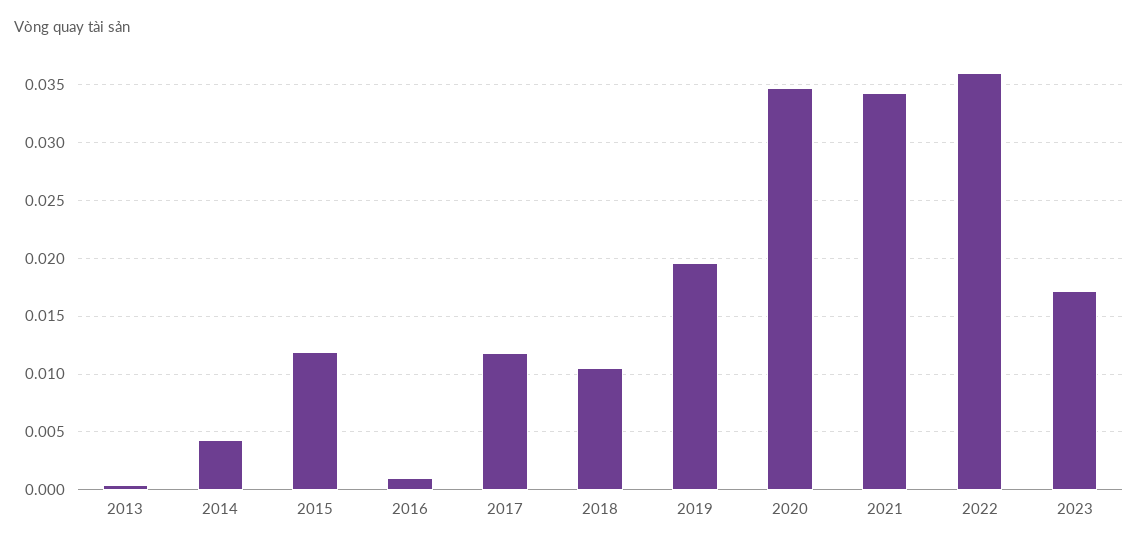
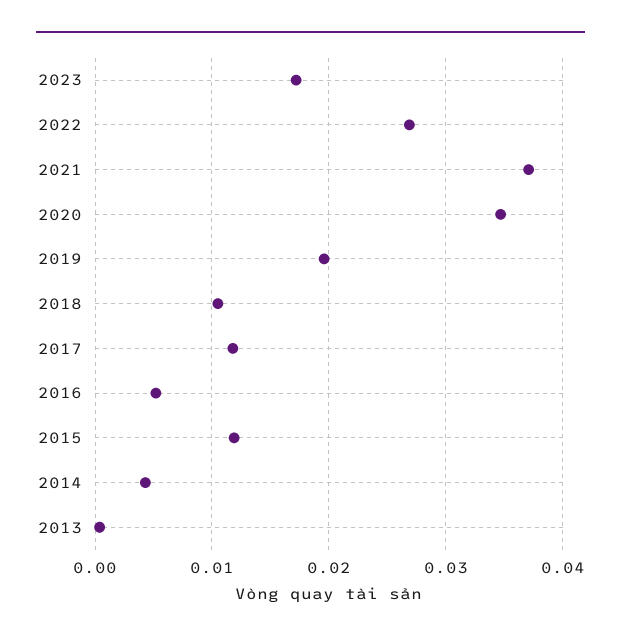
2016: 0.001 -> 0.005
2021: 0.034 -> 0.037
2022: 0.036 -> 0.027

